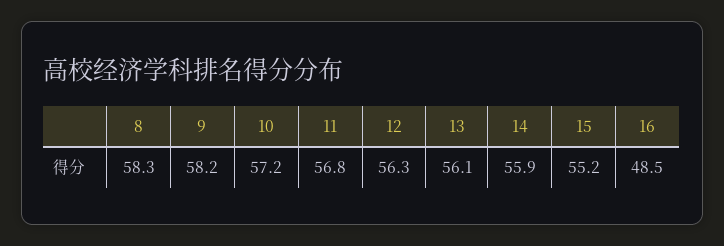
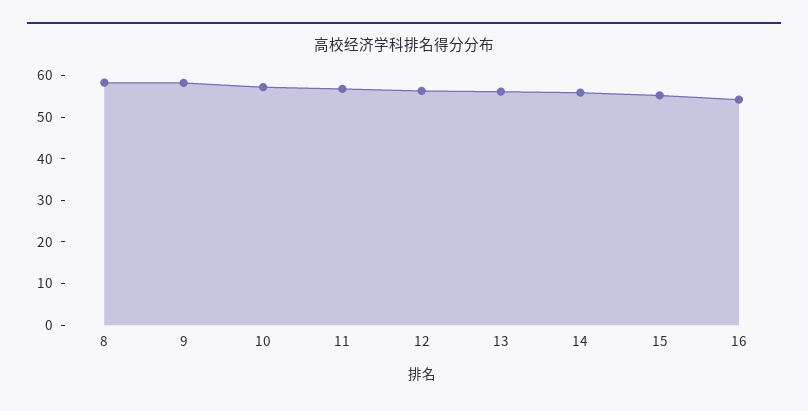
16: 48.5 -> 54

